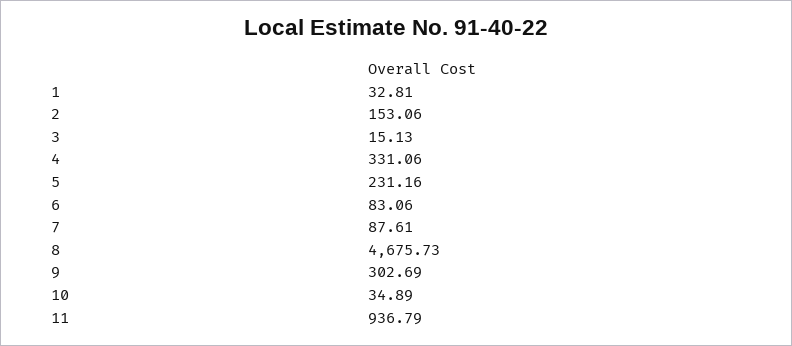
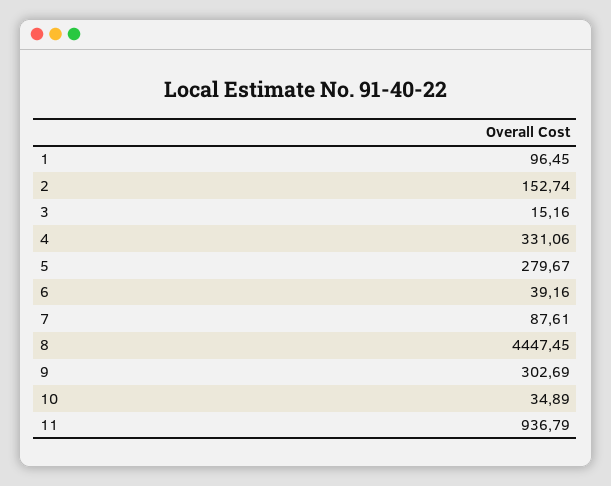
1: 32.81 -> 96.45
2: 153.06 -> 152.74
3: 15.13 -> 15.16
5: 231.16 -> 279.67
6: 83.06 -> 39.16
8: 4675.73 -> 4447.45

